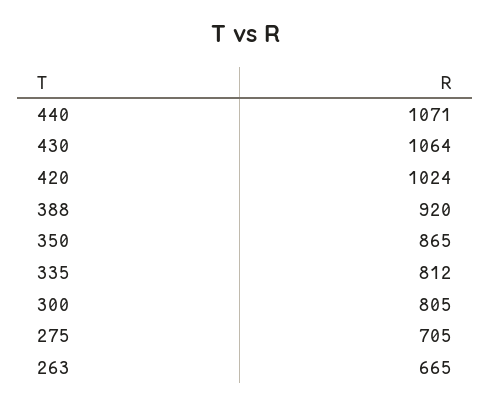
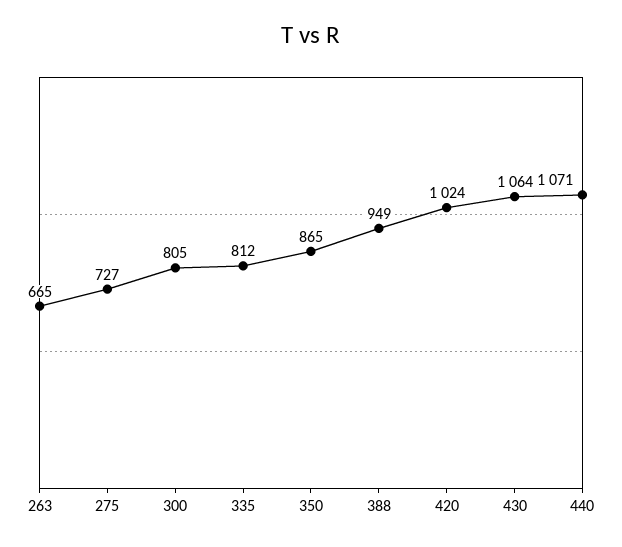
388: 920 -> 949
275: 705 -> 727

